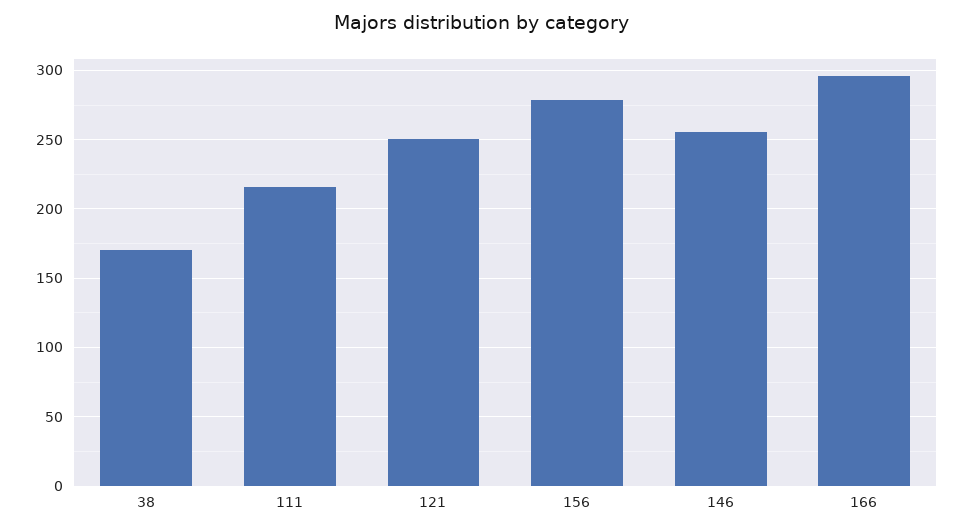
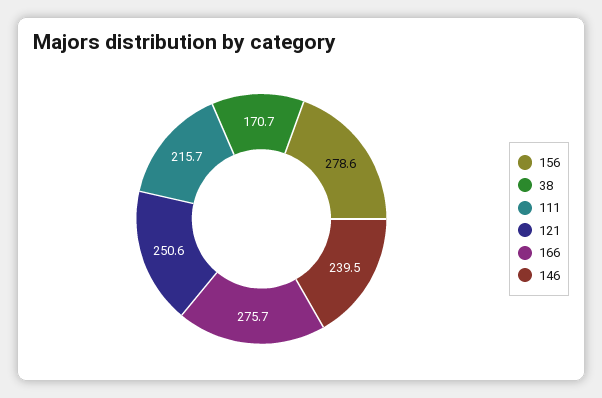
146: 255 -> 239.5
166: 295 -> 275.7

